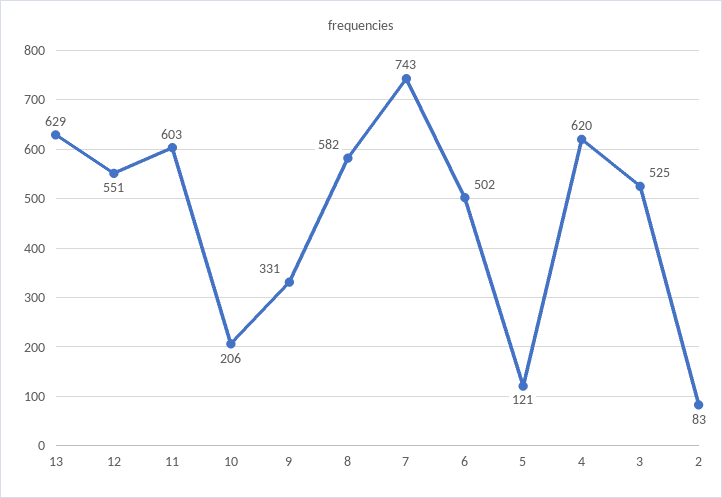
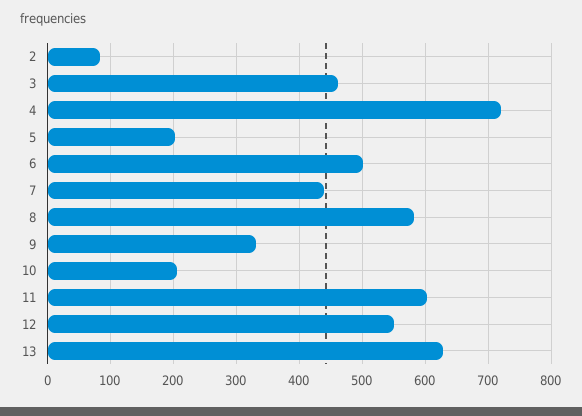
7: 743 -> 440
5: 121 -> 200
4: 620 -> 720
3: 525 -> 460

